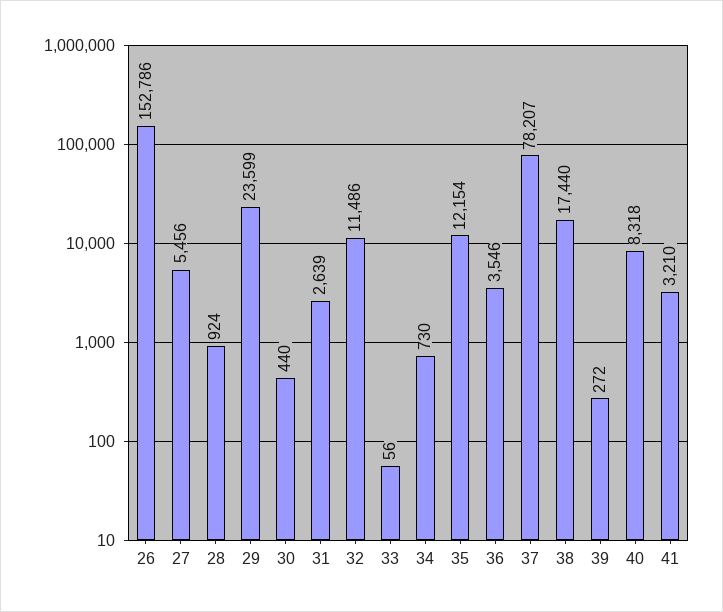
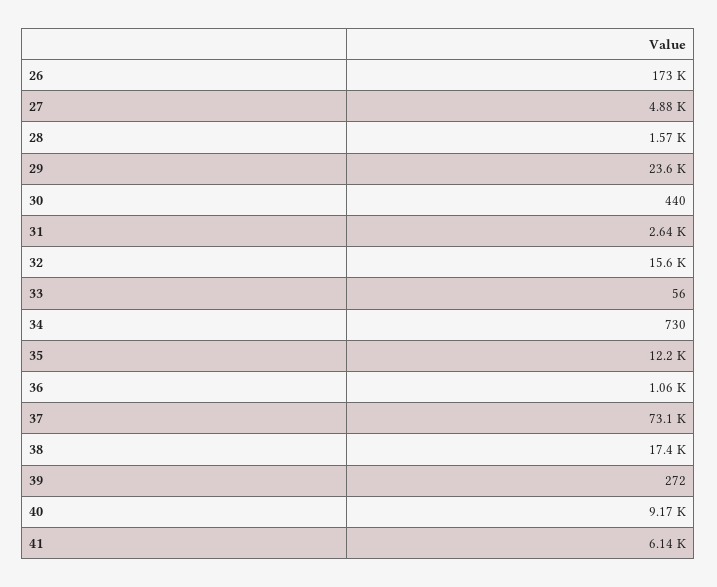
26: 152786 -> 173000
27: 5456 -> 4880
28: 924 -> 1570
32: 11486 -> 15600
36: 3546 -> 1060
37: 78207 -> 73100
40: 8318 -> 9170
41: 3210 -> 6140

